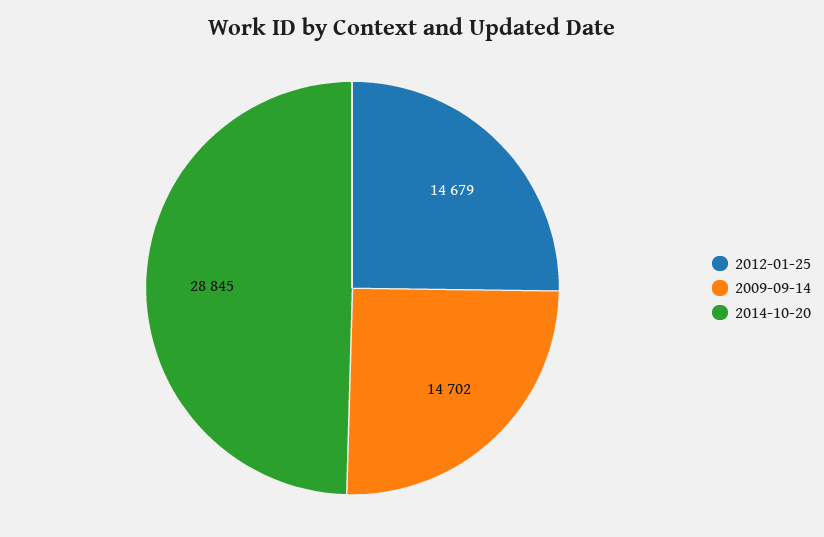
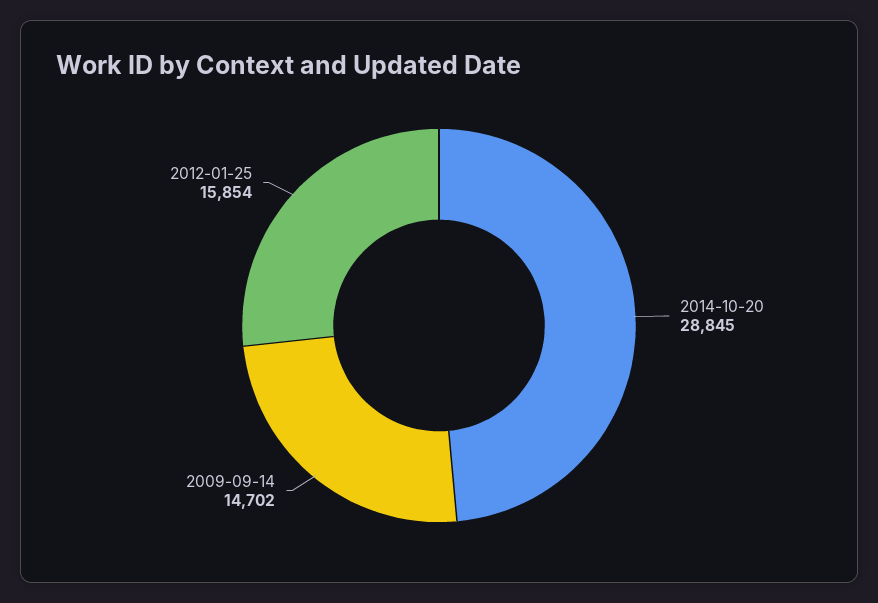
2012-01-25: 14679 -> 15854

